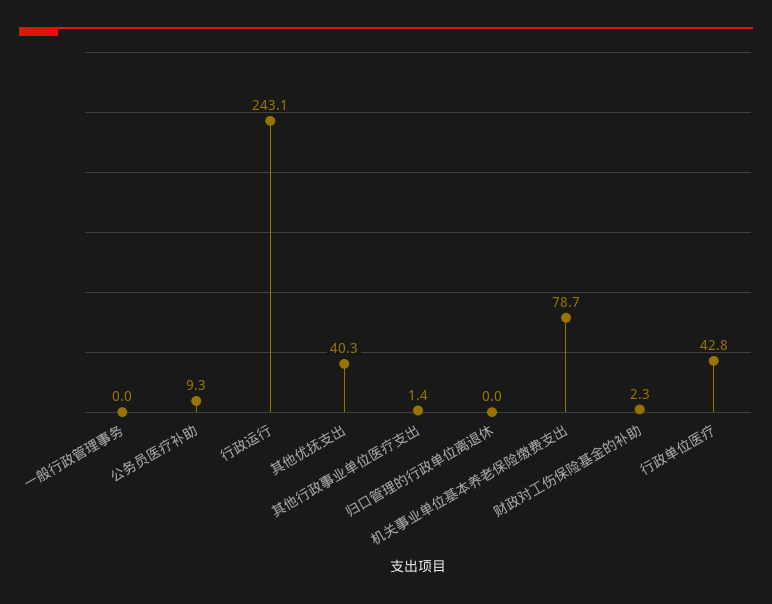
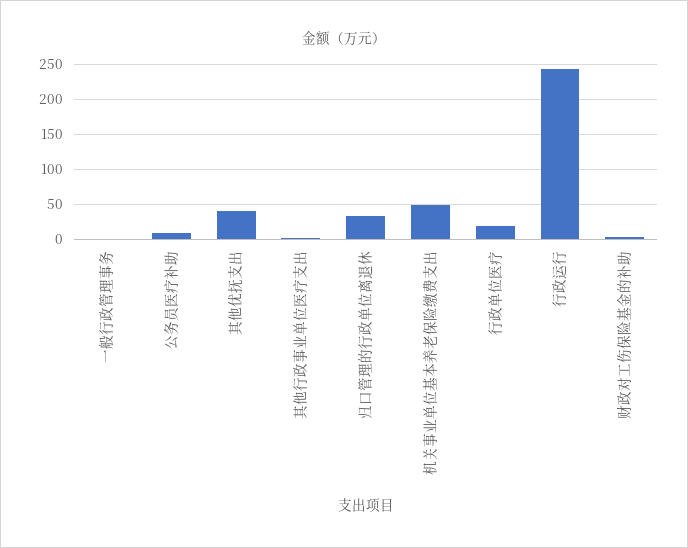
归口管理的行政单位离退休: 0 -> 30
机关事业单位基本养老保险缴费支出: 78.7 -> 50
行政单位医疗: 42.8 -> 20

